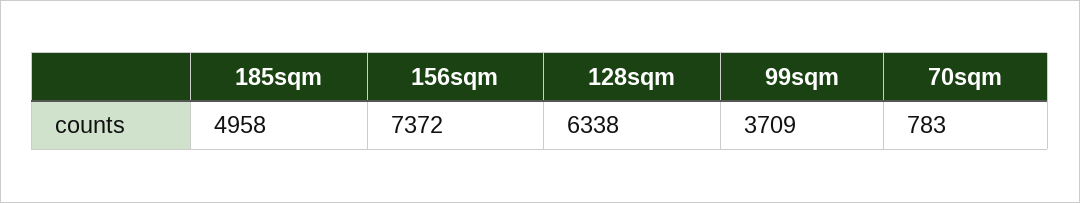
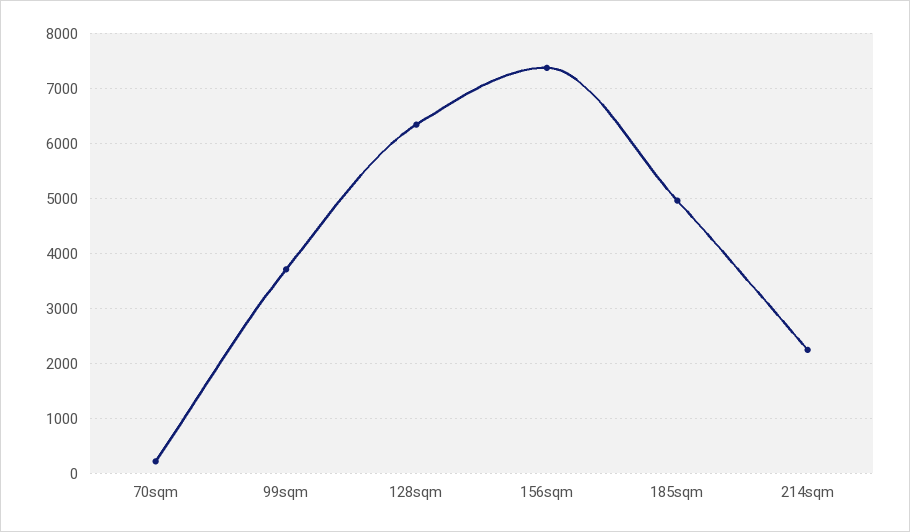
70sqm: 783 -> 200
214sqm: none -> 2200

